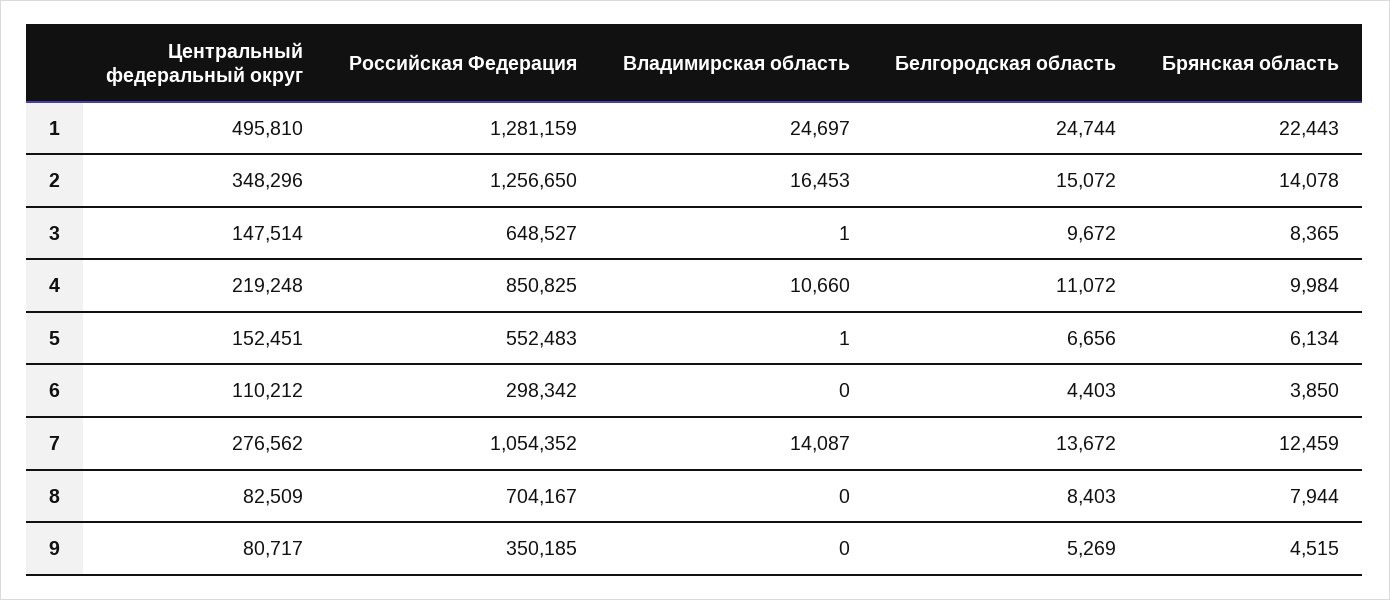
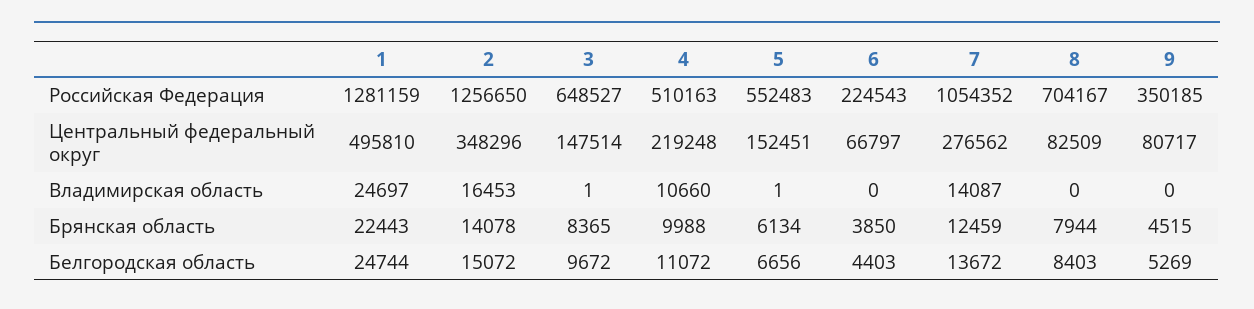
Российская Федерация, 4: 850825 -> 510163
Брянская область, 4: 9984 -> 9988
Центральный федеральный округ, 6: 110212 -> 66797
Российская Федерация, 6: 298342 -> 224543

